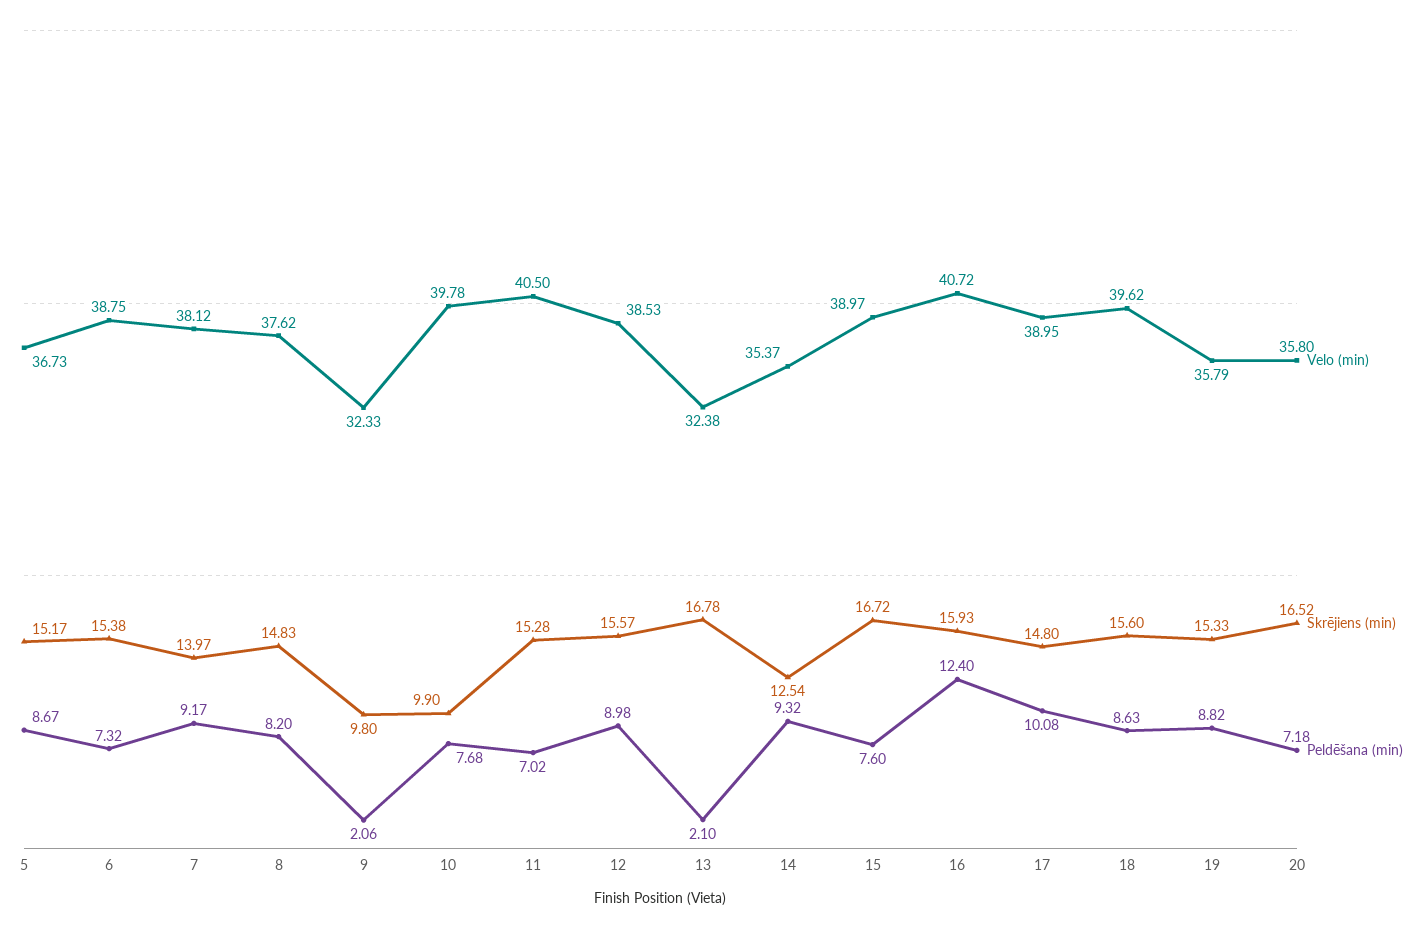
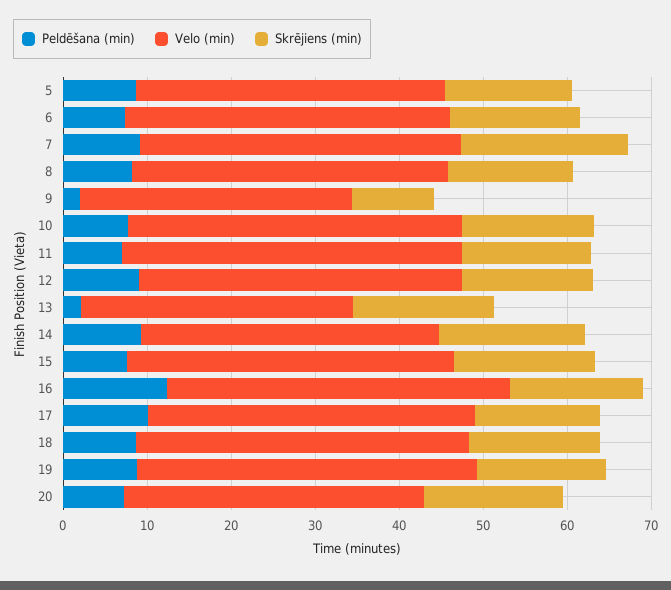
Skrējiens (min), 7: 13.97 -> 20
Skrējiens (min), 10: 9.9 -> 16
Skrējiens (min), 14: 12.54 -> 18
Velo (min), 19: 35.79 -> 40

